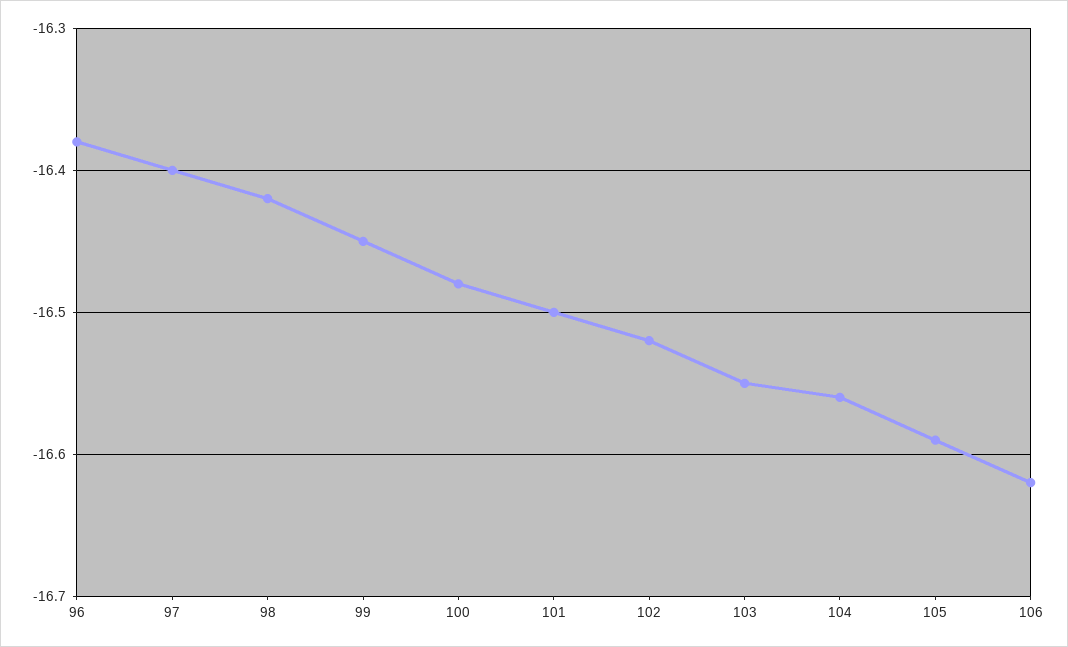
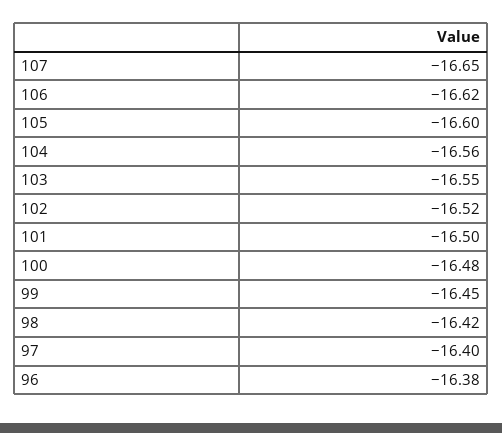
105: -16.59 -> -16.6
107: none -> -16.65

